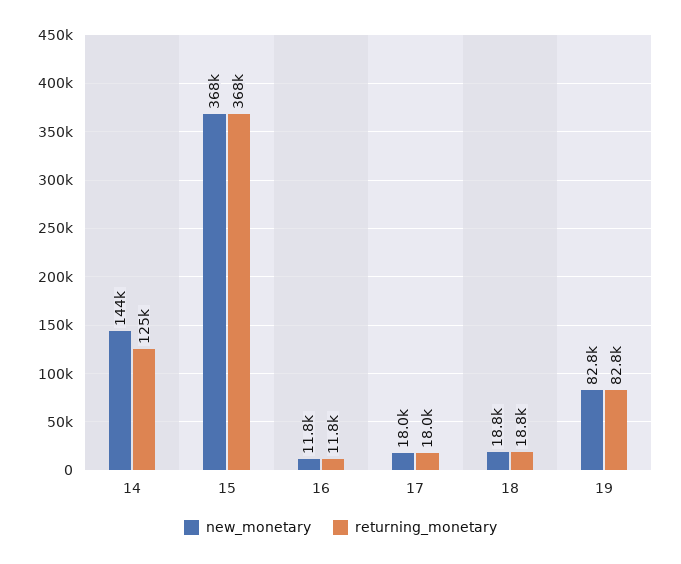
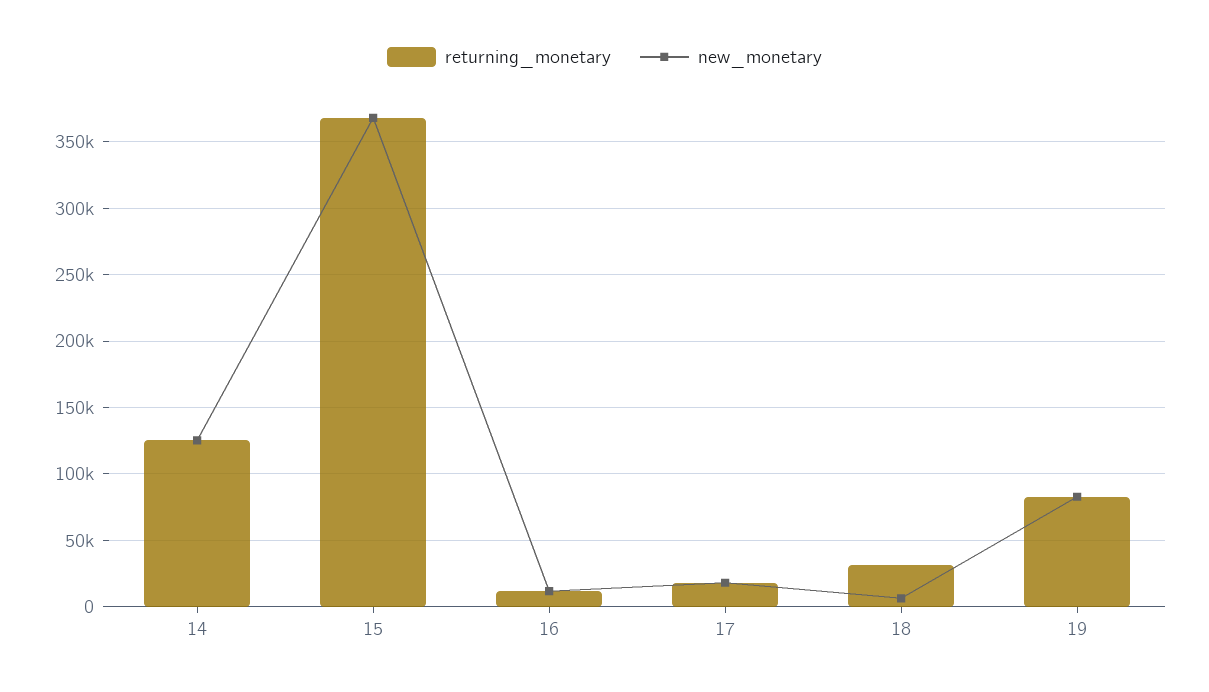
new_monetary, 14: 144000 -> 125000
new_monetary, 18: 18800 -> 5000
returning_monetary, 18: 18800 -> 30000

